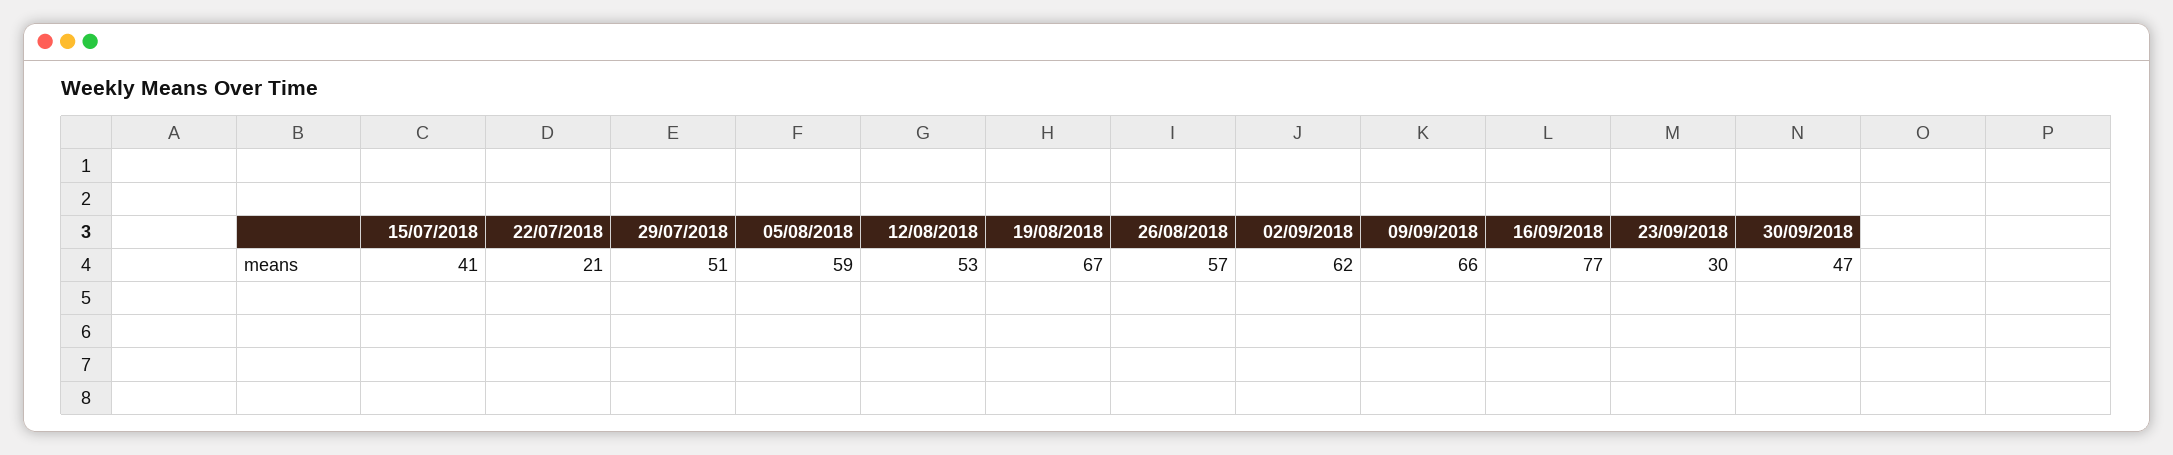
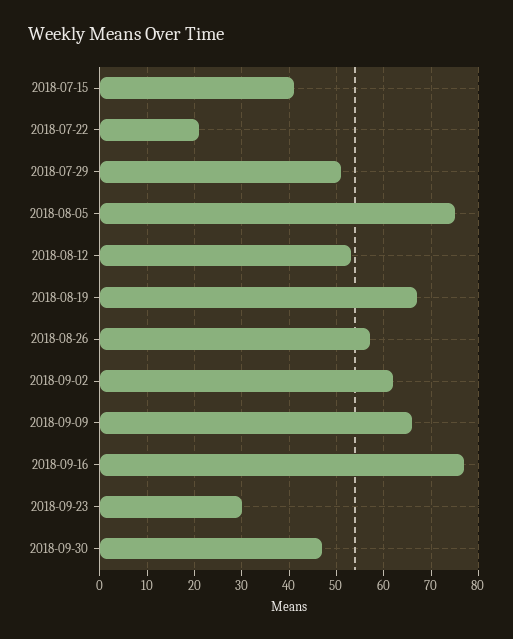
05/08/2018: 59 -> 75

